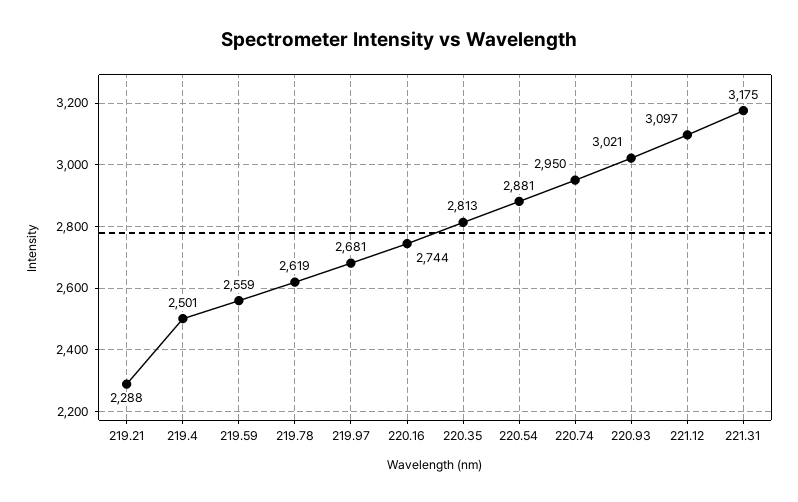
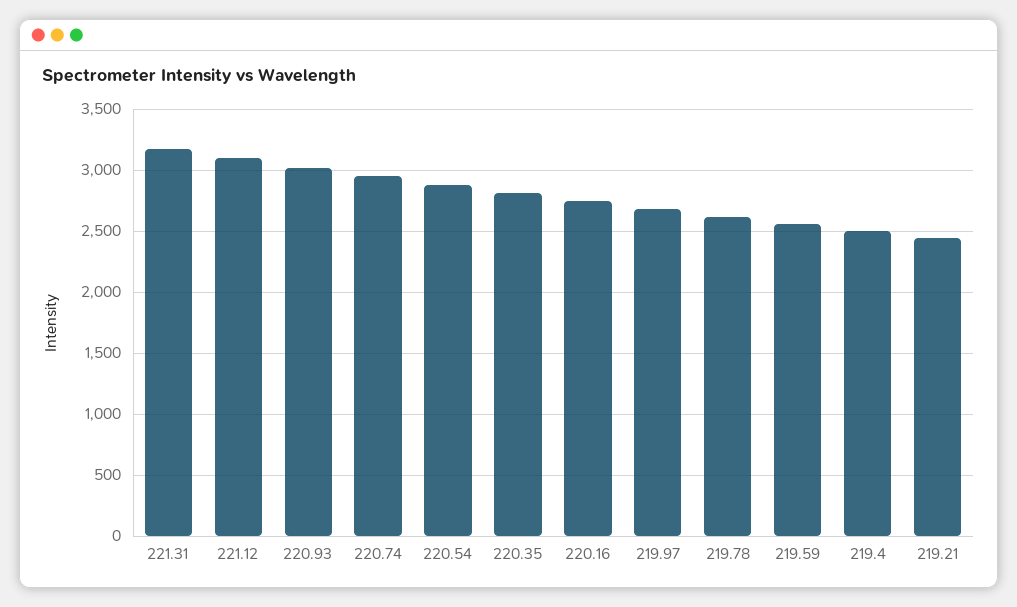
219.21: 2288 -> 2450

